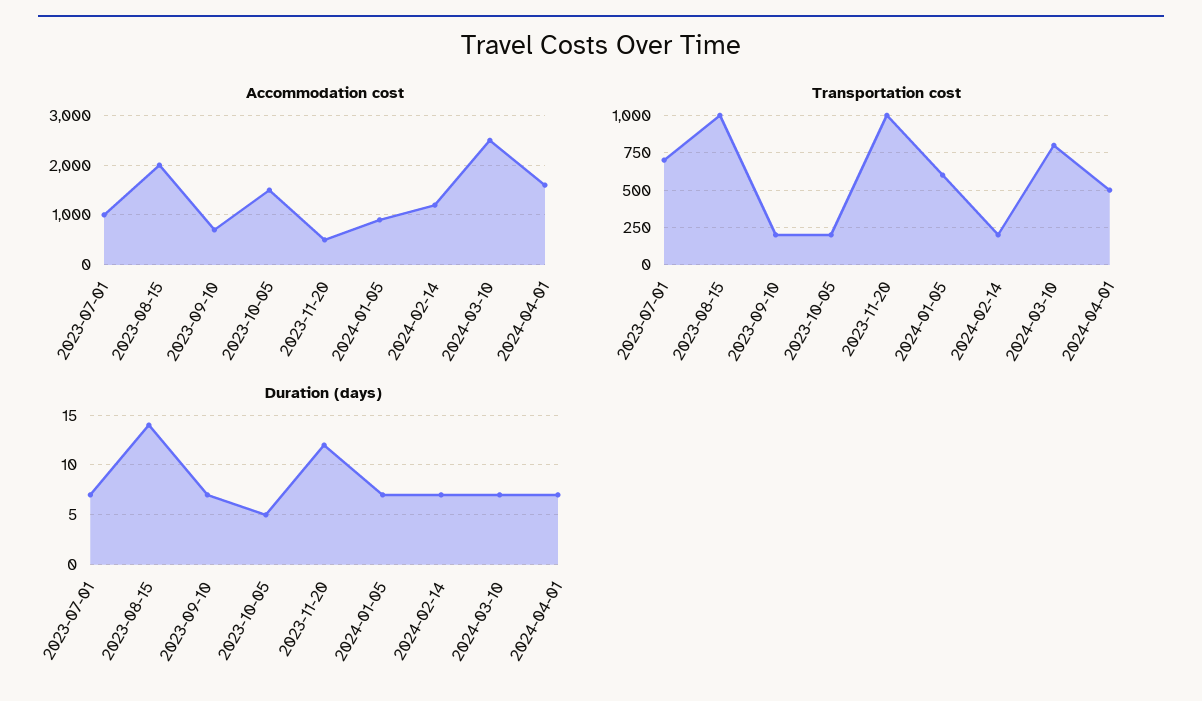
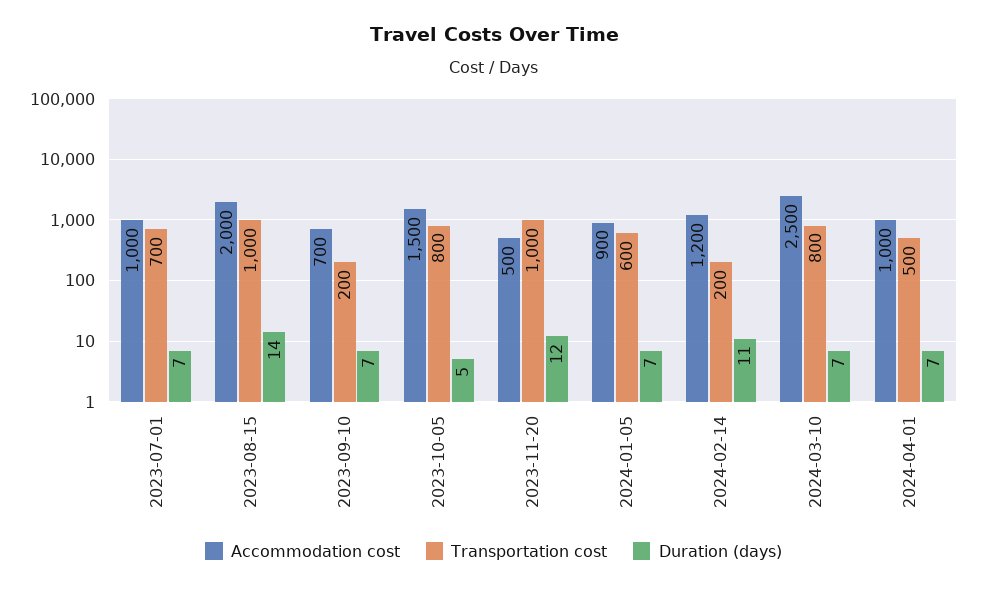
Accommodation cost, 2024-04-01: 1600 -> 1000
Transportation cost, 2023-10-05: 200 -> 800
Duration (days), 2024-02-14: 7 -> 11

